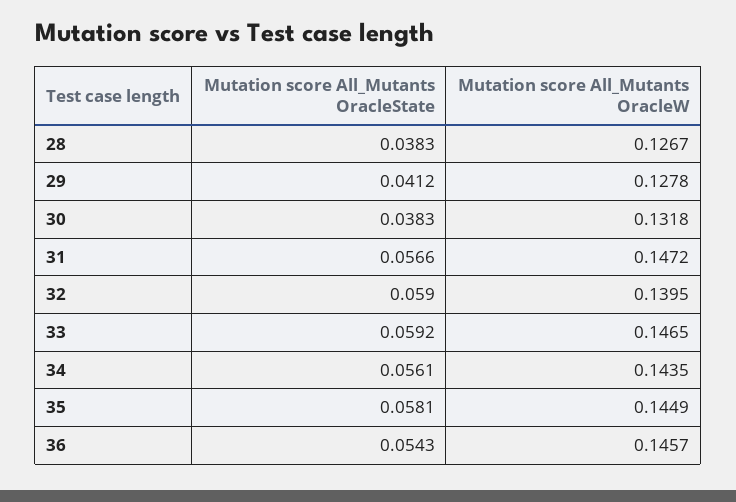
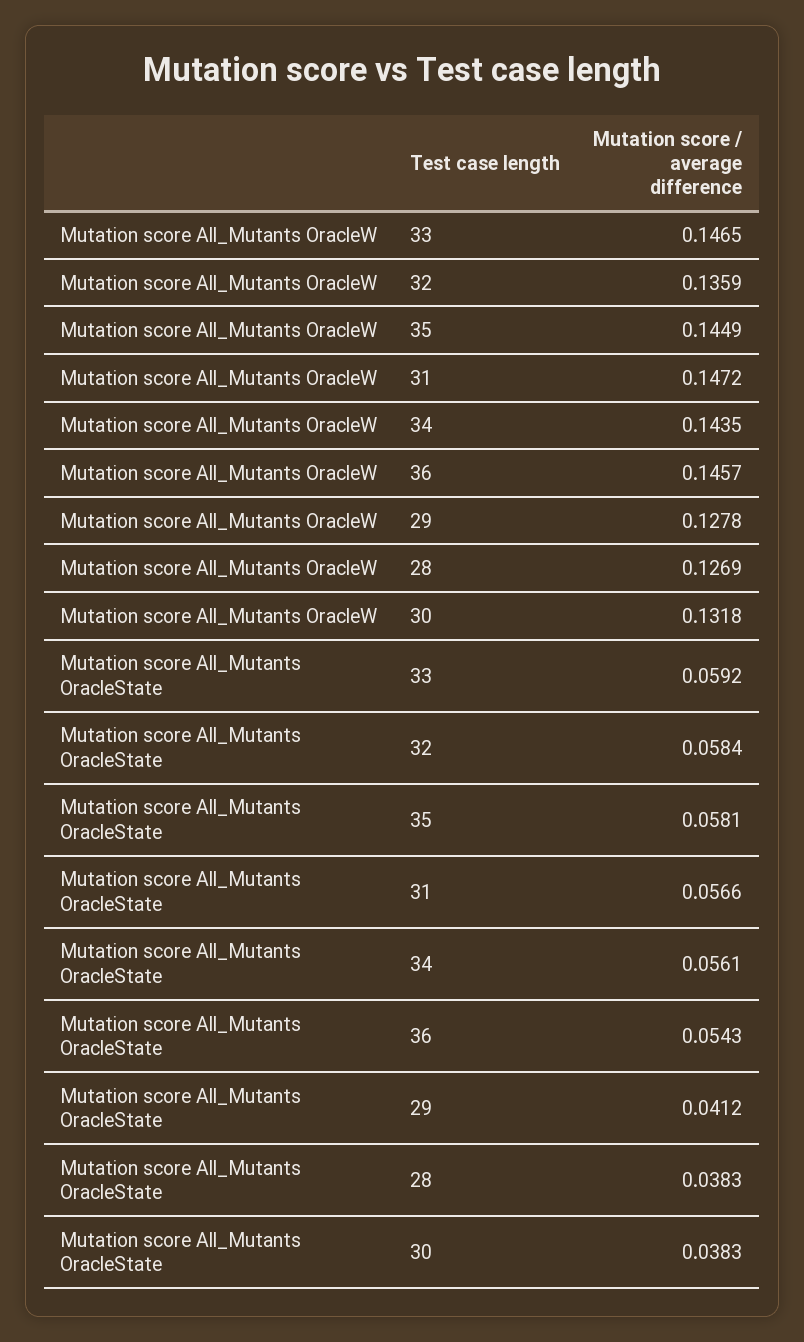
Mutation score All_Mutants OracleW, 28: 0.1267 -> 0.1269
Mutation score All_Mutants OracleState, 32: 0.059 -> 0.0584
Mutation score All_Mutants OracleW, 32: 0.1395 -> 0.1359

